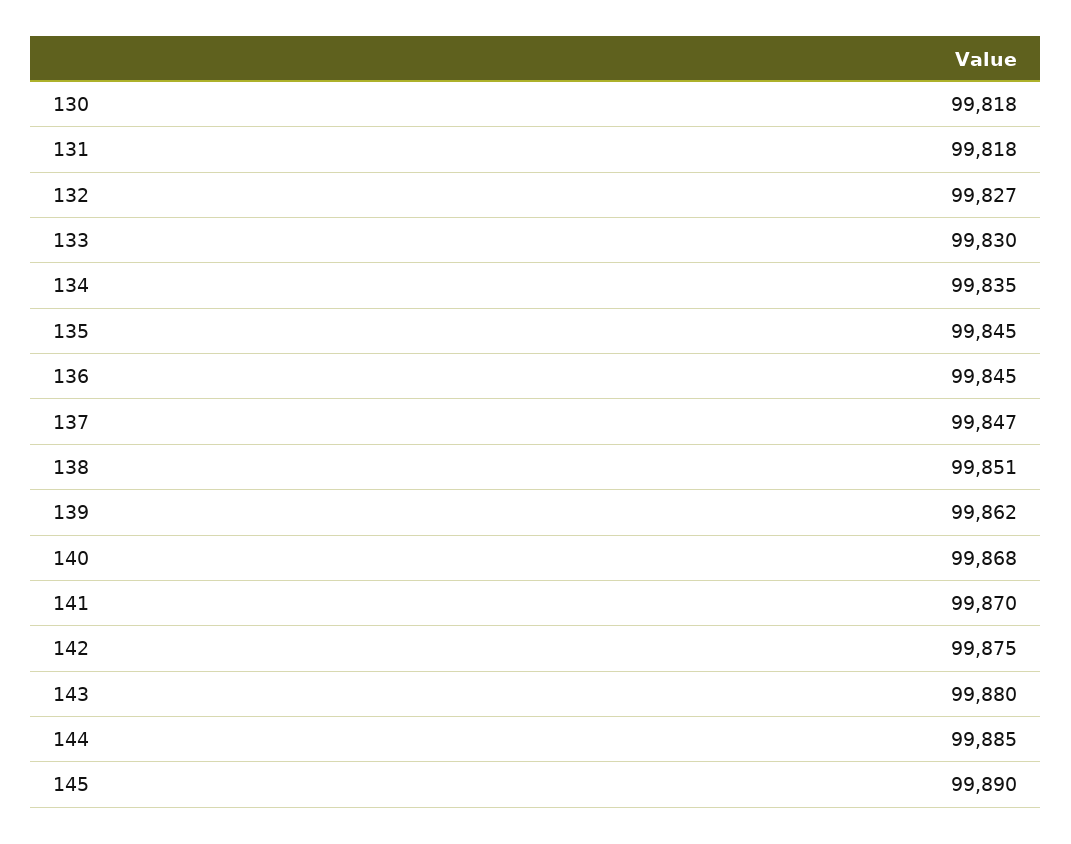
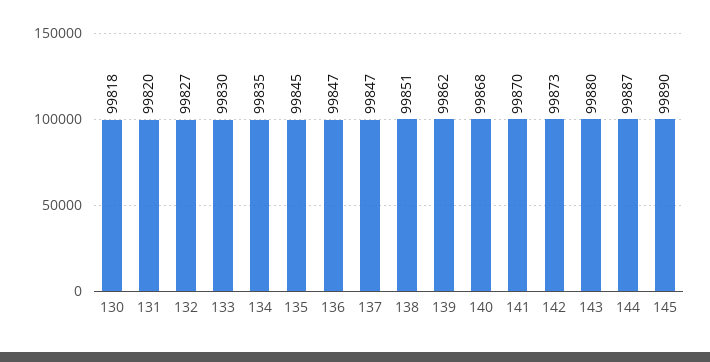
131: 99818 -> 99820
136: 99845 -> 99847
142: 99875 -> 99873
144: 99885 -> 99887

